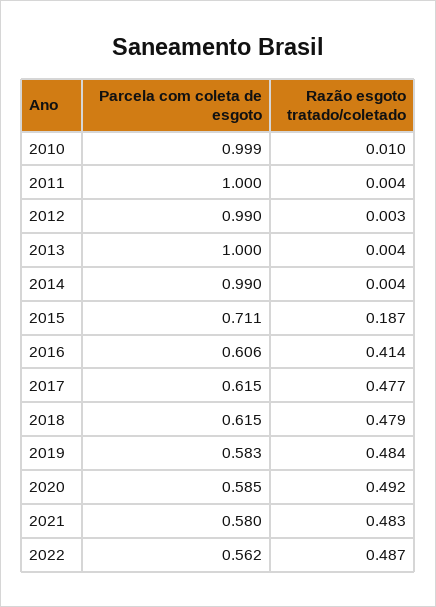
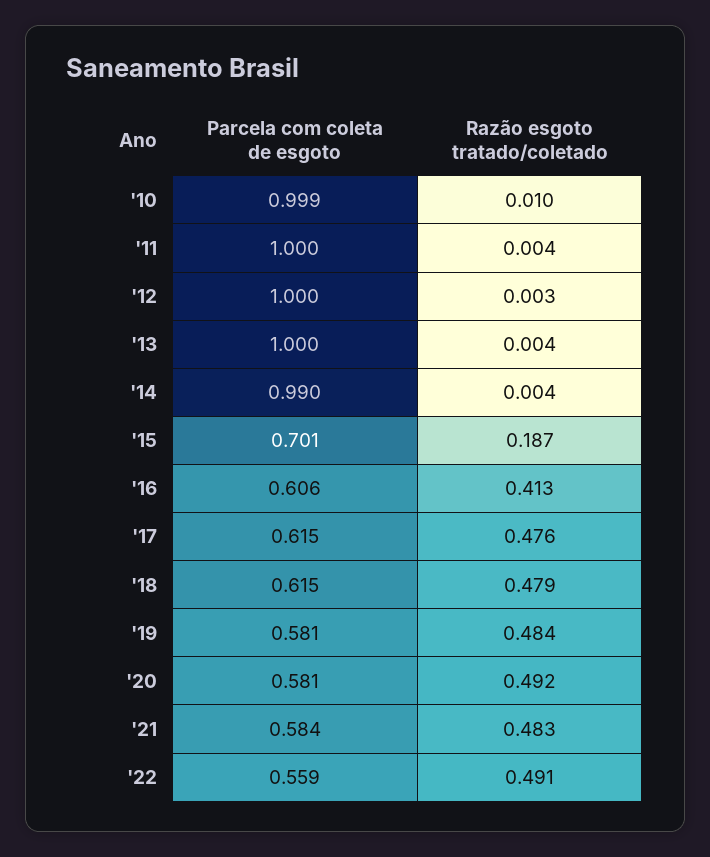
Parcela com coleta de esgoto, 2012: 0.99 -> 1
Parcela com coleta de esgoto, 2015: 0.711 -> 0.701
Razão esgoto tratado/coletado, 2016: 0.414 -> 0.413
Razão esgoto tratado/coletado, 2017: 0.477 -> 0.476
Parcela com coleta de esgoto, 2019: 0.583 -> 0.581
Parcela com coleta de esgoto, 2020: 0.585 -> 0.581
Parcela com coleta de esgoto, 2021: 0.58 -> 0.584
Parcela com coleta de esgoto, 2022: 0.562 -> 0.559
Razão esgoto tratado/coletado, 2022: 0.487 -> 0.491

